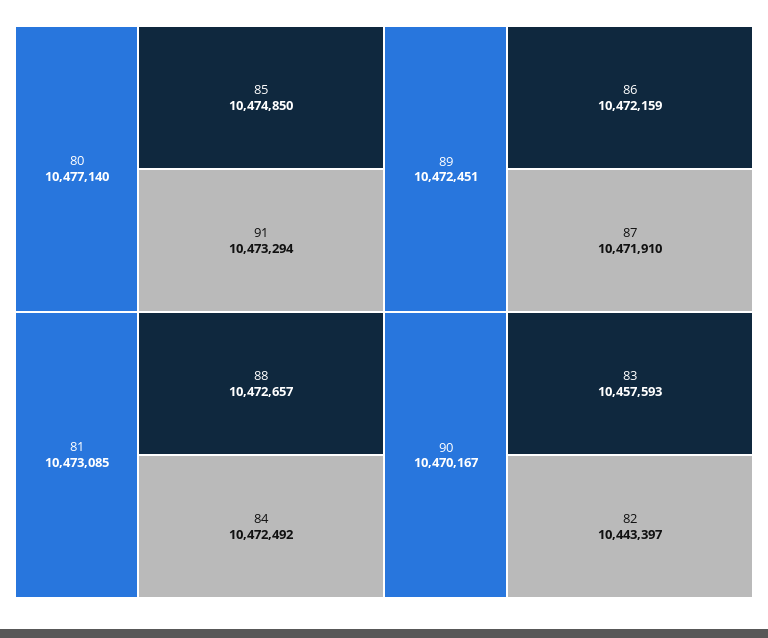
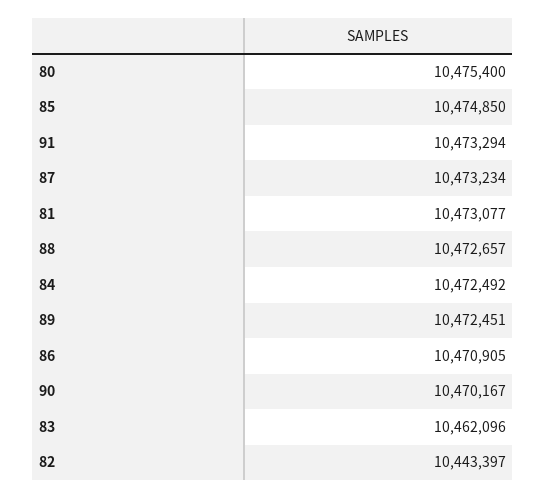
80: 10477140 -> 10475400
81: 10473085 -> 10473077
86: 10472159 -> 10470905
87: 10471910 -> 10473234
83: 10457593 -> 10462096

